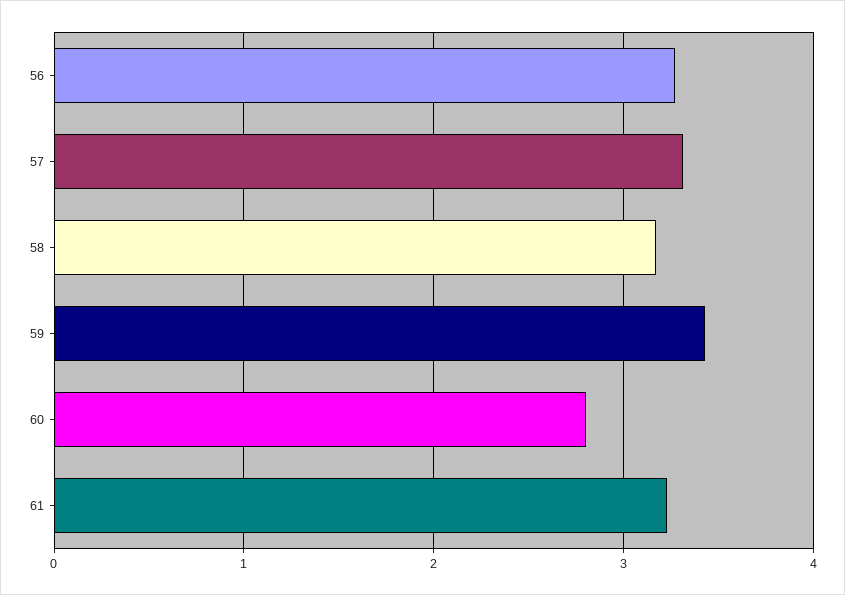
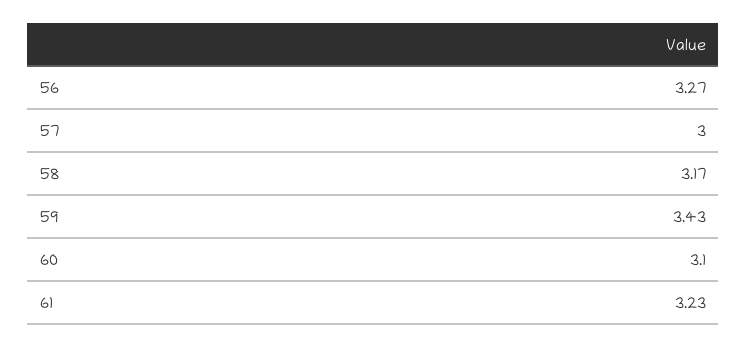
57: 3.3 -> 3
60: 2.8 -> 3.1

